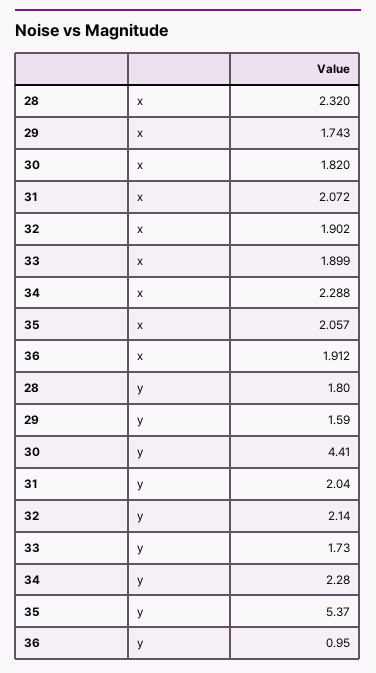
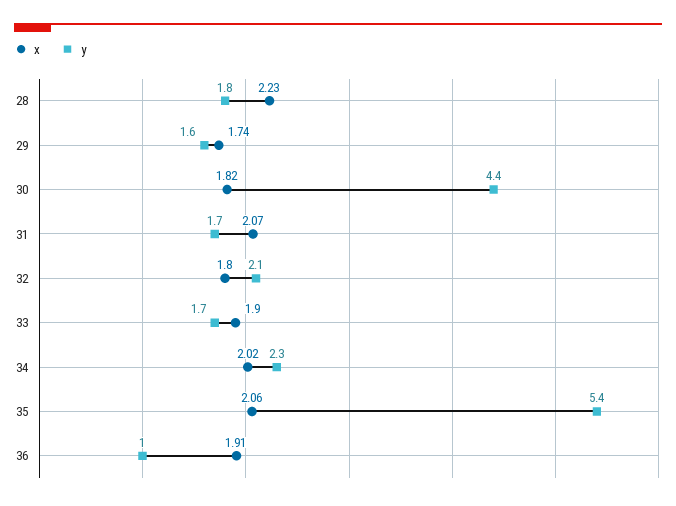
x, 28: 2.32 -> 2.23
x, 32: 1.902 -> 1.8
x, 34: 2.288 -> 2.02
y, 31: 2.04 -> 1.7

